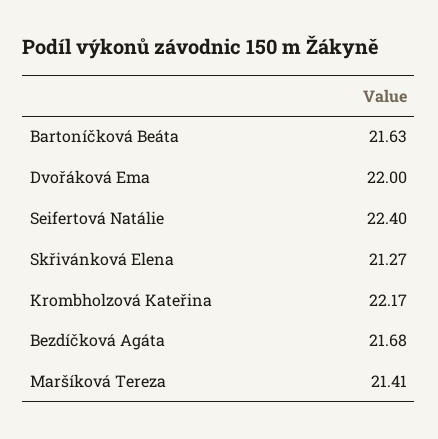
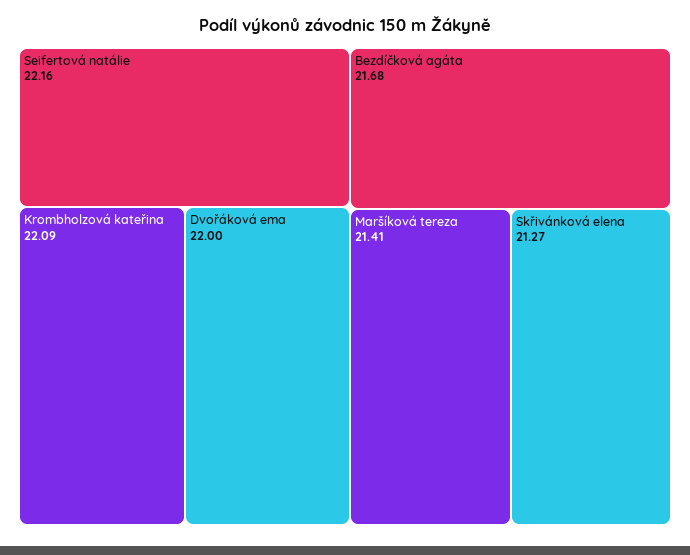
Bartoníčková Beáta: 21.63 -> none
Seifertová Natálie: 22.4 -> 22.16
Krombholzová Kateřina: 22.17 -> 22.09

